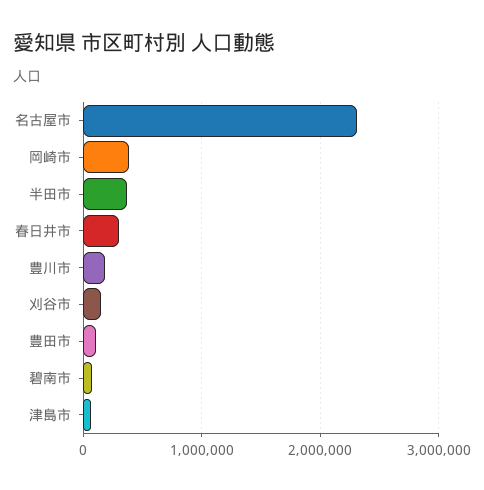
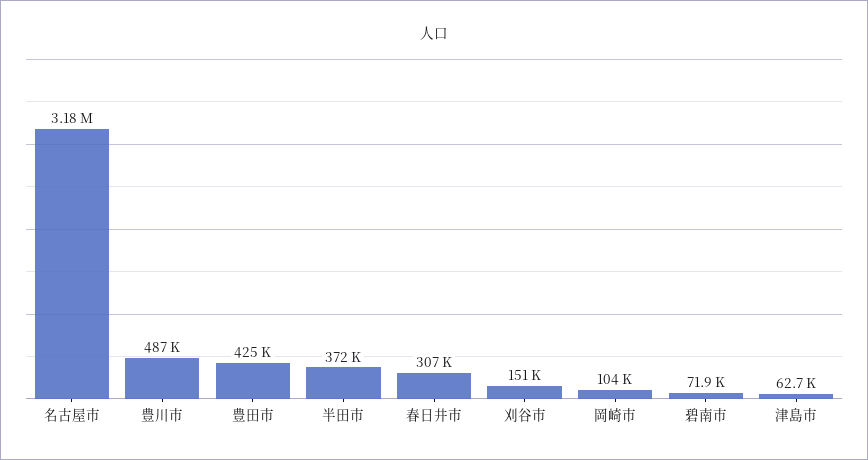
名古屋市: 2300000 -> 3180000
岡崎市: 400000 -> 104000
豊川市: 200000 -> 487000
豊田市: 100000 -> 425000

